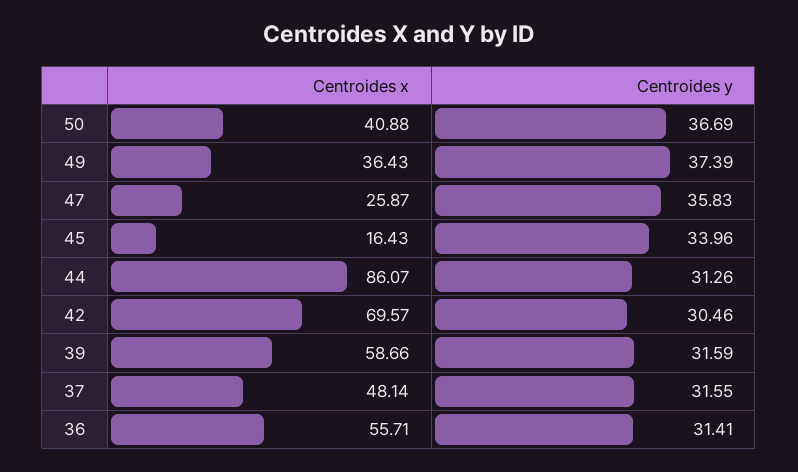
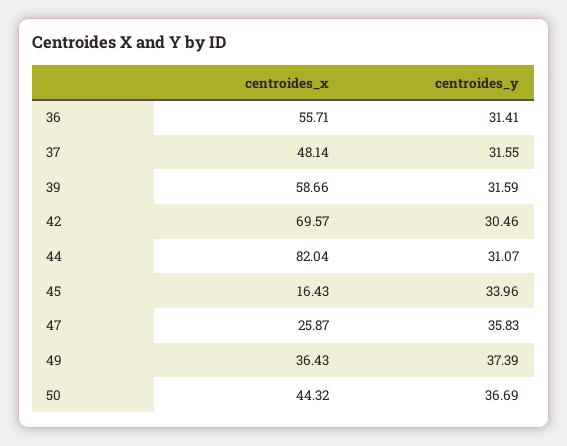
Centroides x, 50: 40.88 -> 44.32
Centroides x, 44: 86.07 -> 82.04
Centroides y, 44: 31.26 -> 31.07

